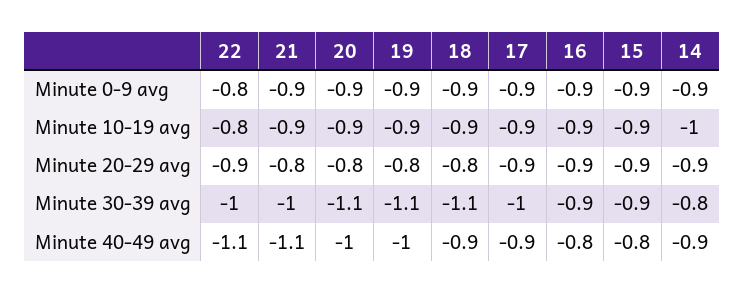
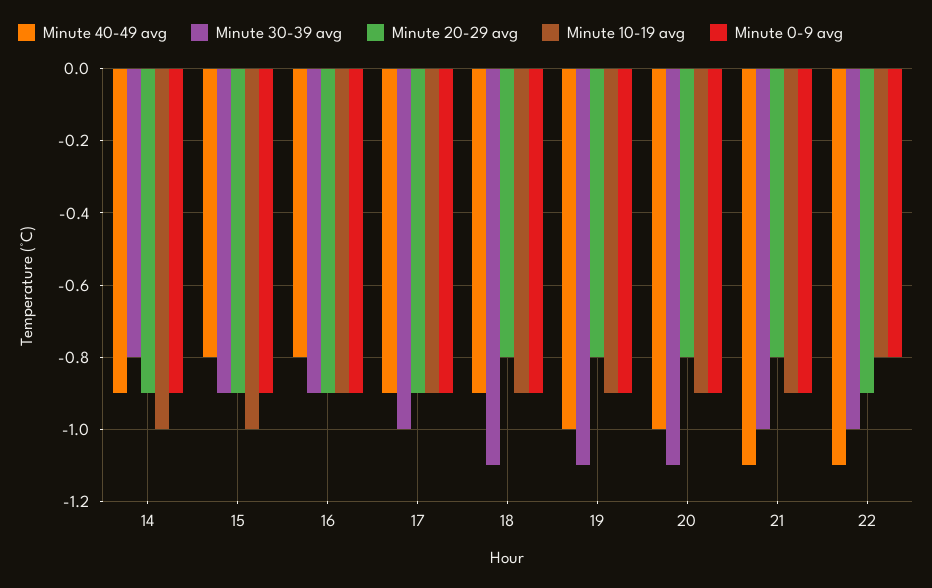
Minute 10-19 avg, 15: -0.9 -> -1

